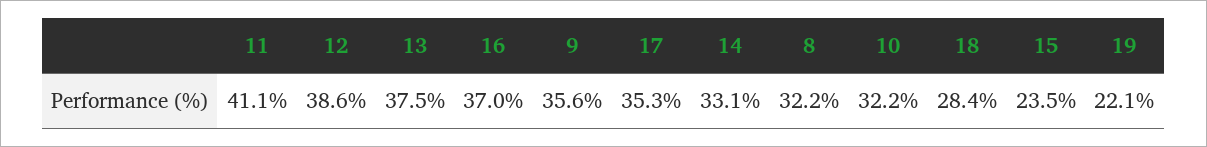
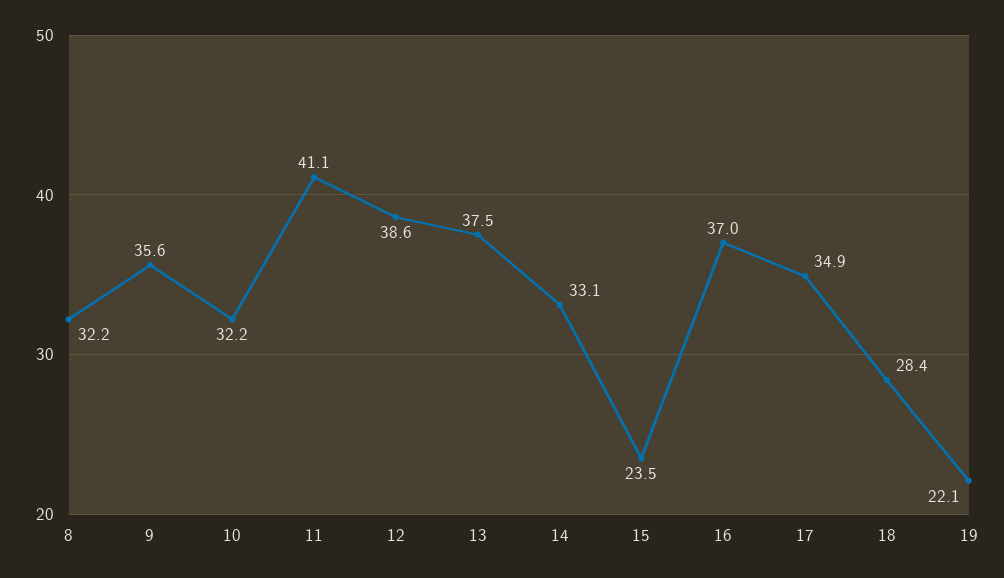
17: 35.3 -> 34.9

